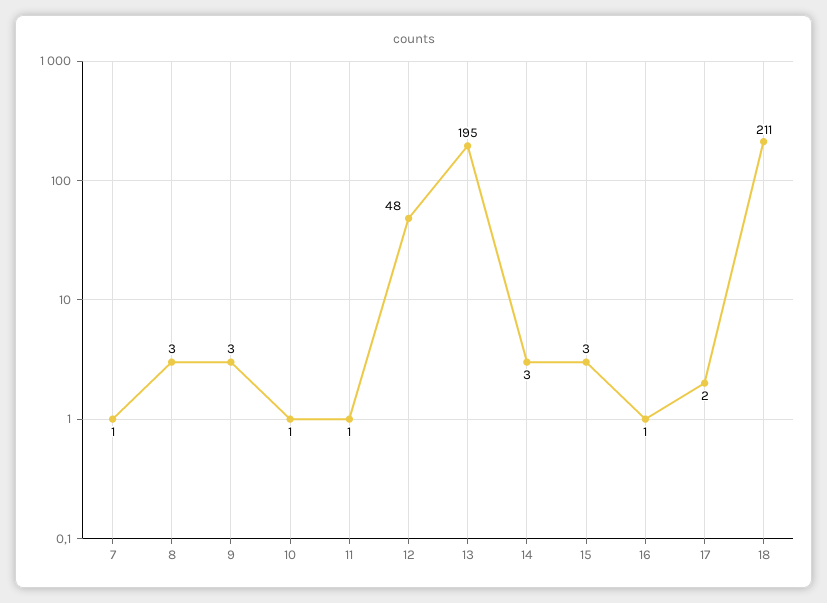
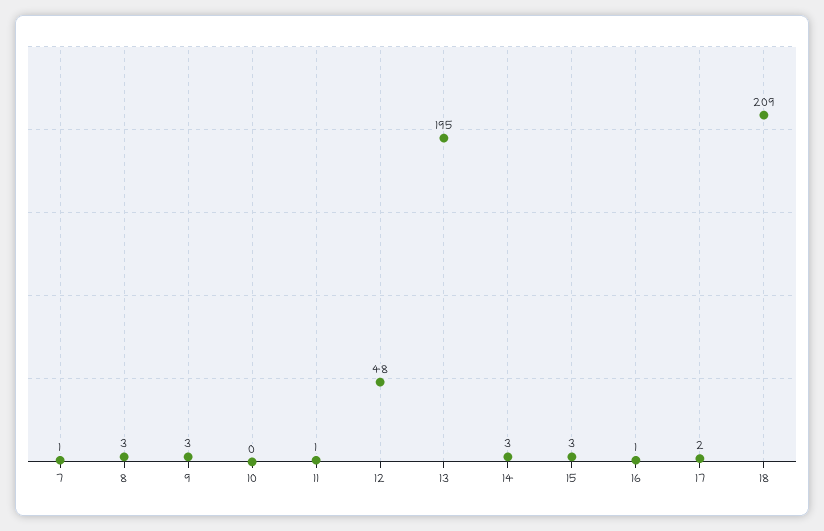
10: 1 -> 0
18: 211 -> 209

